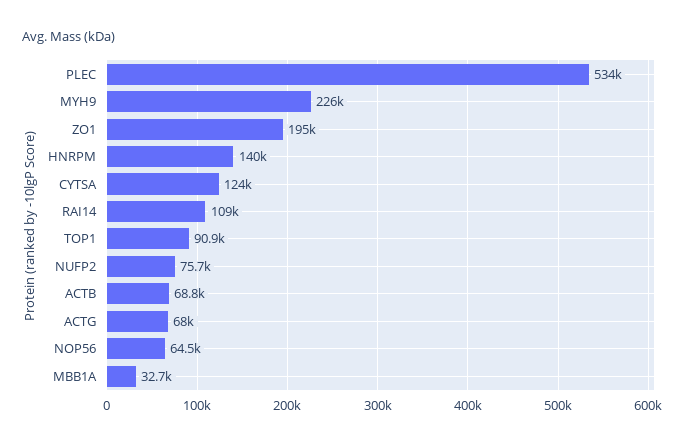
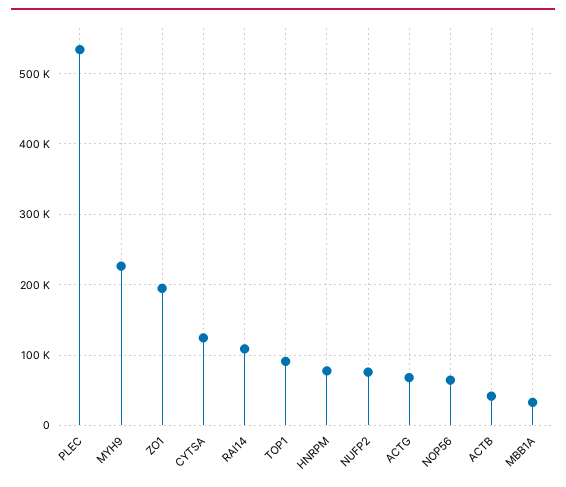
HNRPM: 140000 -> 80000
ACTB: 68800 -> 40000

